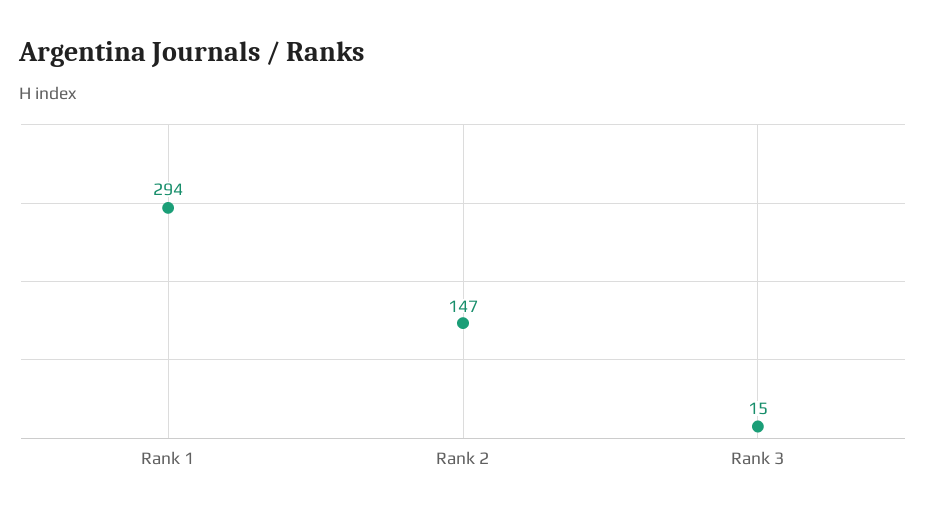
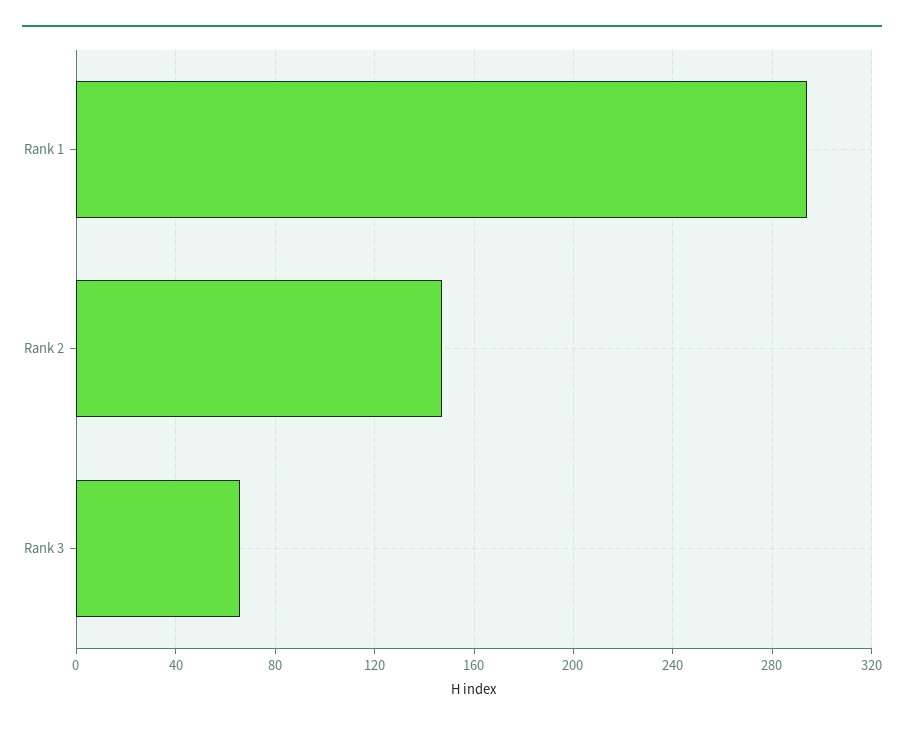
Rank 3: 15 -> 65

